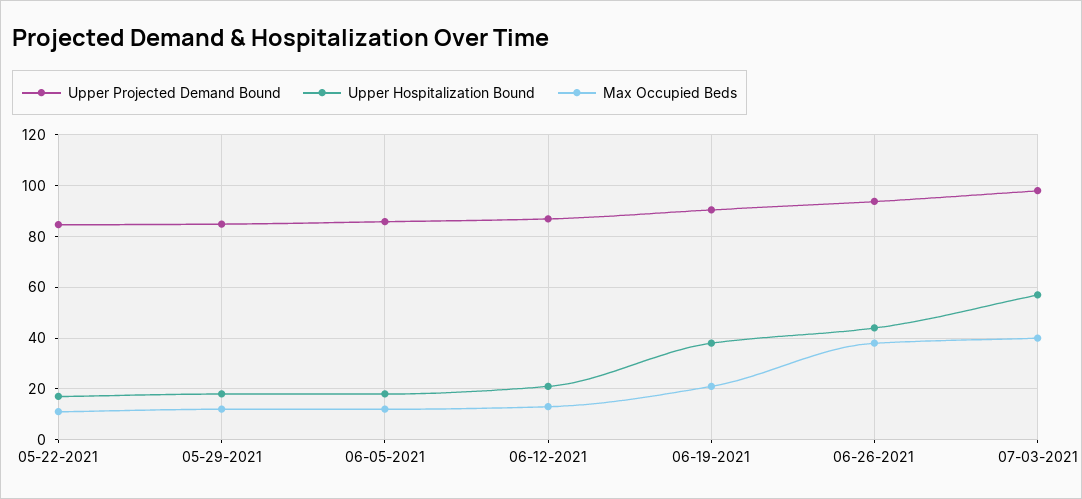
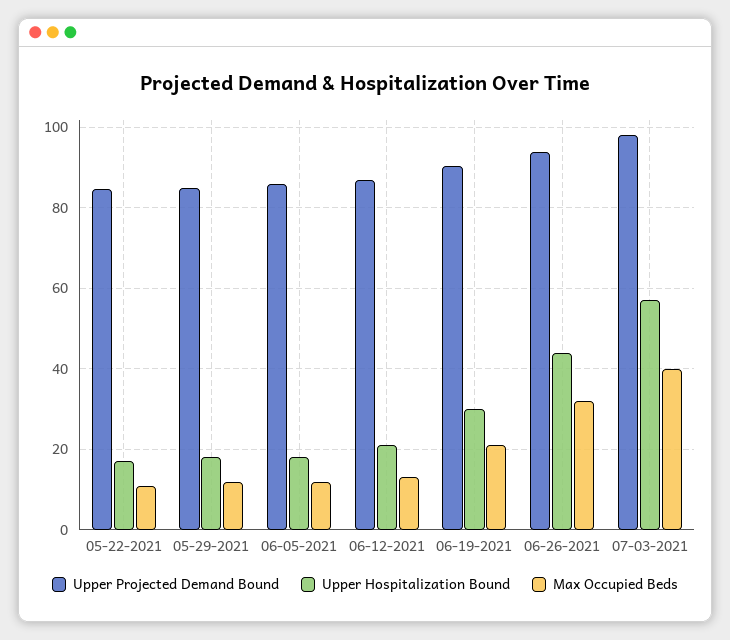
Upper Hospitalization Bound, 06-19-2021: 37.5 -> 30
Max Occupied Beds, 06-26-2021: 37.5 -> 32

